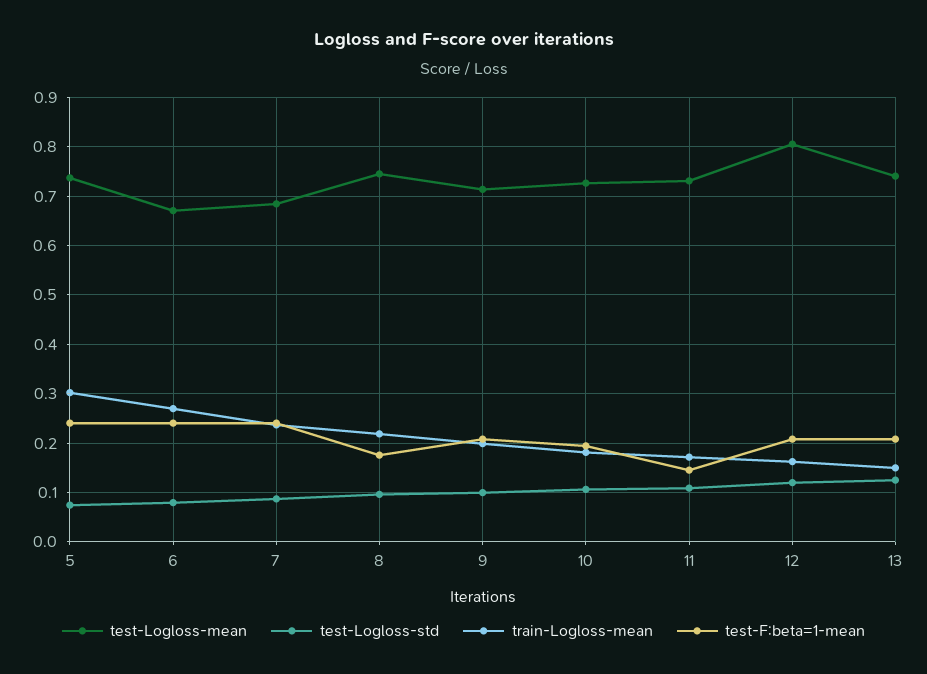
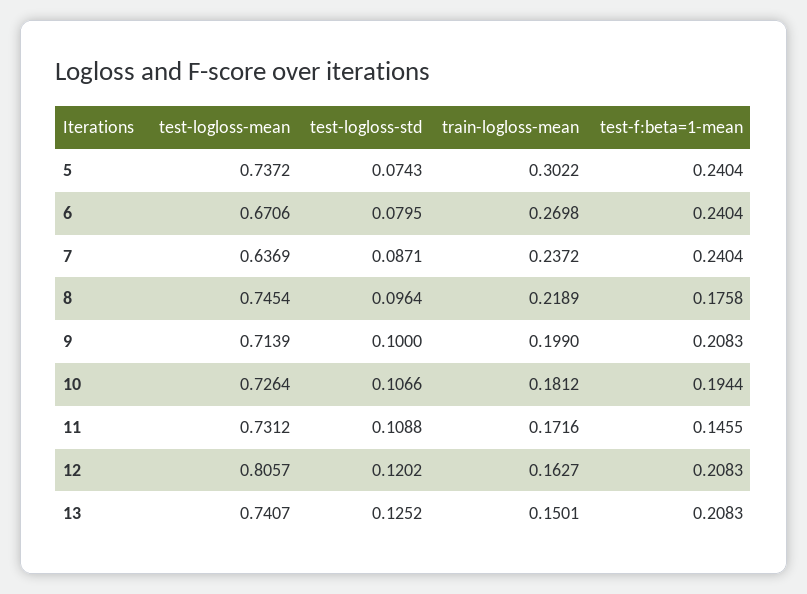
test-Logloss-mean, 7: 0.68 -> 0.6369

